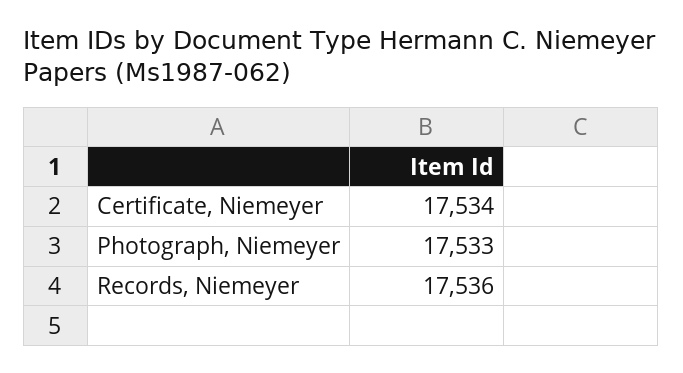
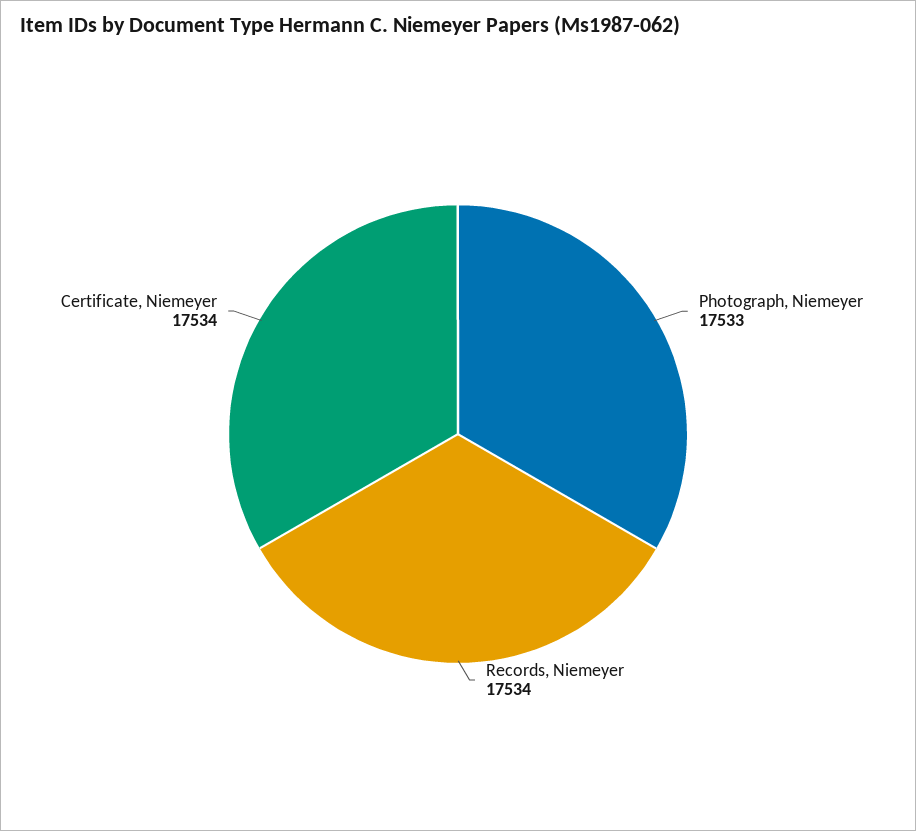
Records, Niemeyer: 17536 -> 17534

